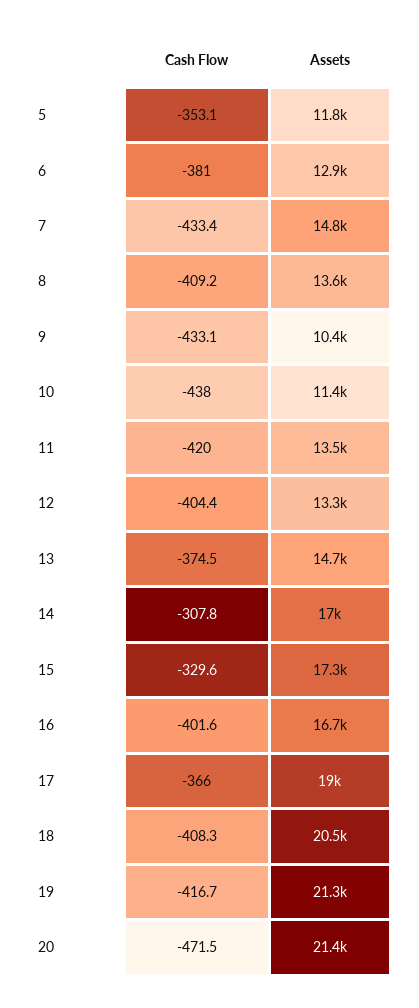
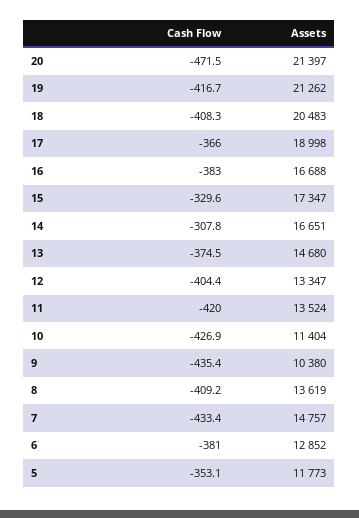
Cash Flow, 9: -433.1 -> -435.4
Cash Flow, 10: -438 -> -426.9
Assets, 14: 17000 -> 16651
Cash Flow, 16: -401.6 -> -383

